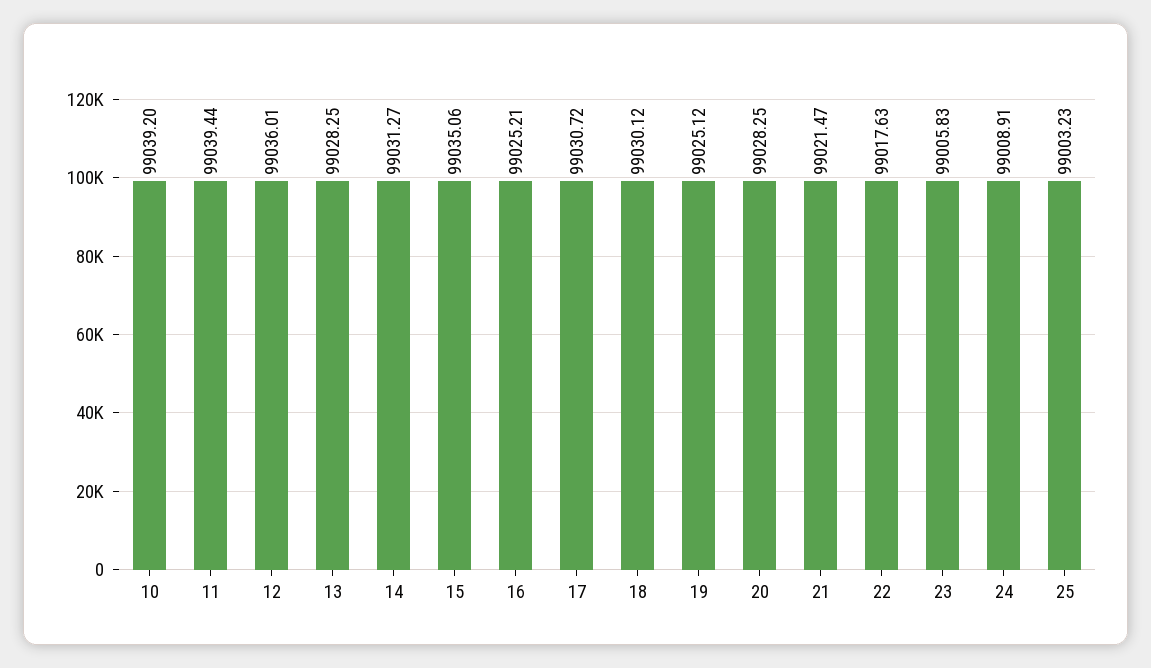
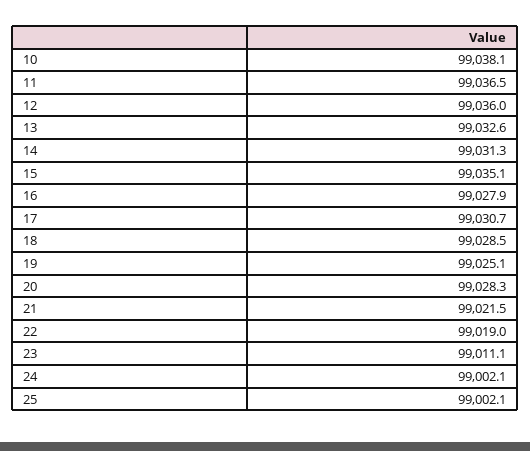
10: 99039.2 -> 99038.1
11: 99039.44 -> 99036.5
13: 99028.25 -> 99032.6
16: 99025.21 -> 99027.9
18: 99030.12 -> 99028.5
22: 99017.63 -> 99019
23: 99005.83 -> 99011.1
24: 99008.91 -> 99002.1
25: 99003.23 -> 99002.1

